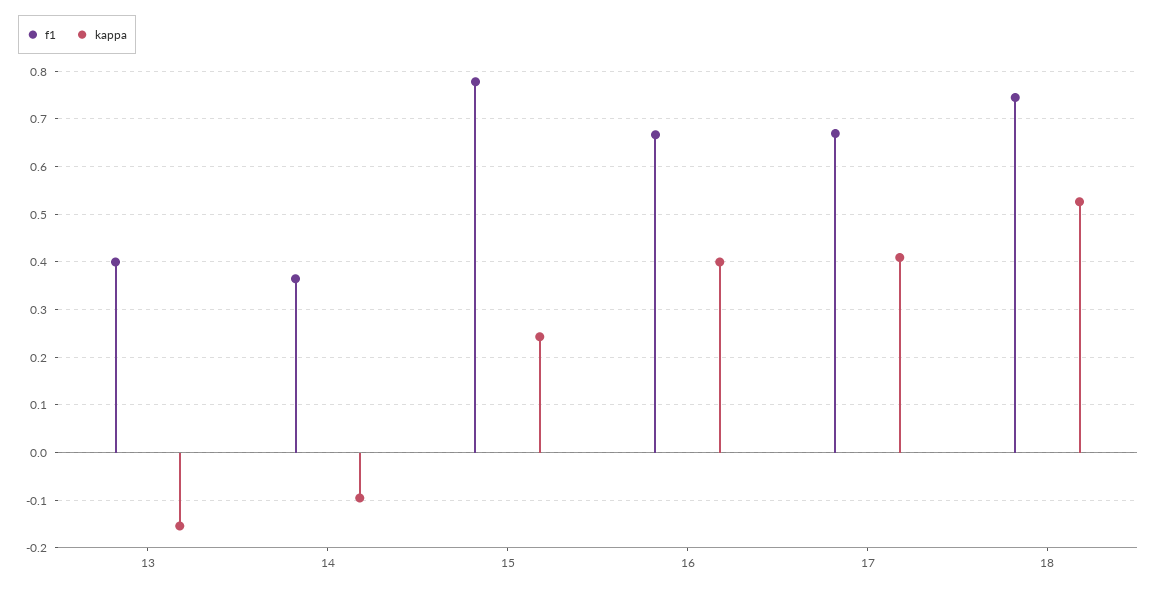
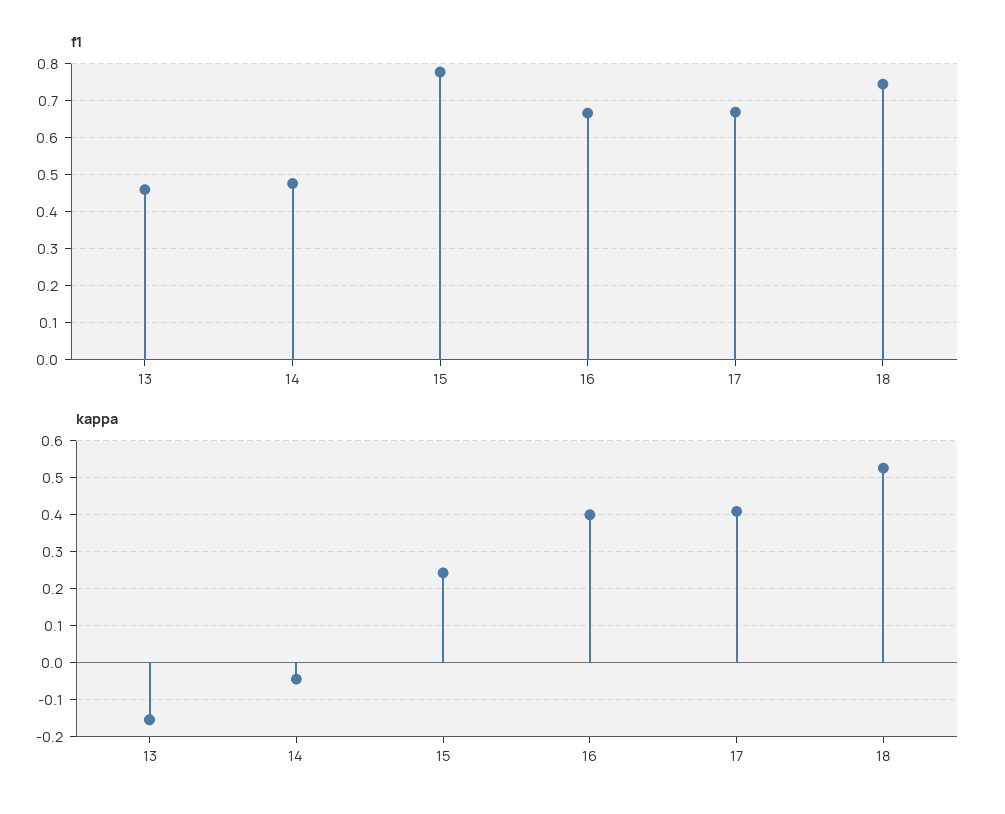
f1, 13: 0.4 -> 0.46
f1, 14: 0.36 -> 0.48
kappa, 14: -0.1 -> -0.04

